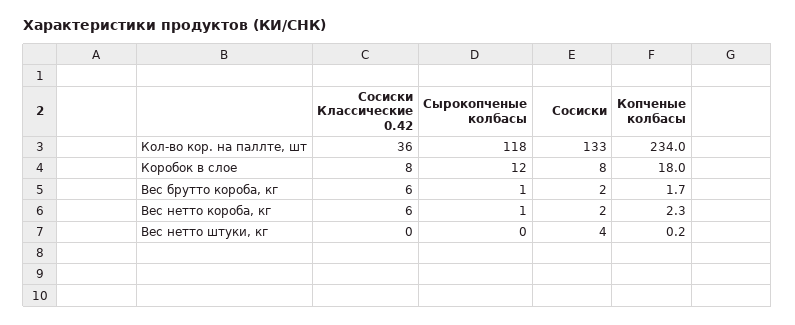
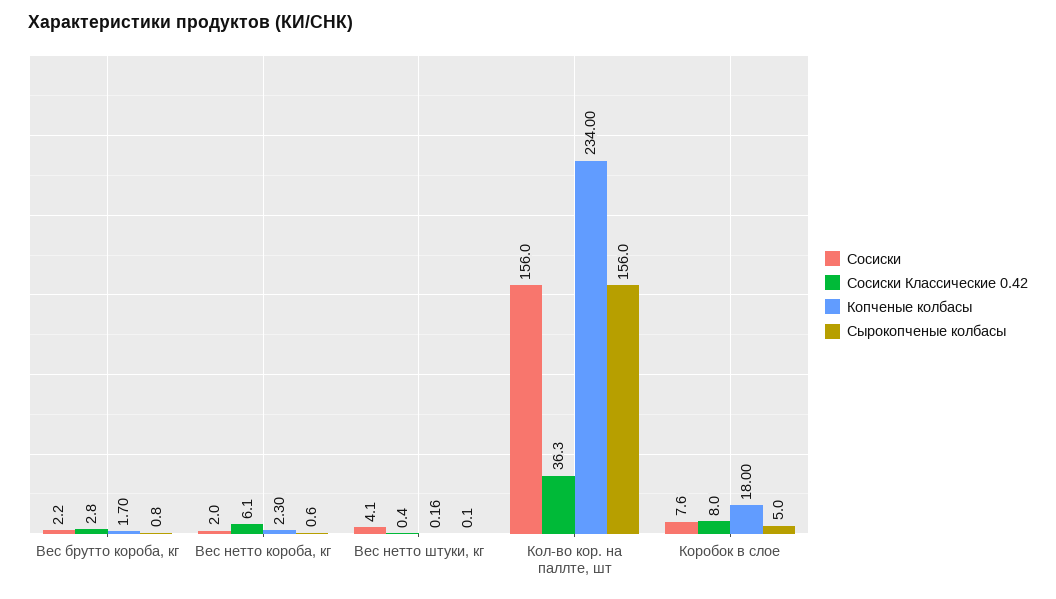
Сырокопченые колбасы, Кол-во кор. на паллте, шт: 118 -> 156
Сосиски, Кол-во кор. на паллте, шт: 133 -> 156
Сырокопченые колбасы, Коробок в слое: 12 -> 5
Сосиски Классические 0.42, Вес брутто короба, кг: 6 -> 2.8

